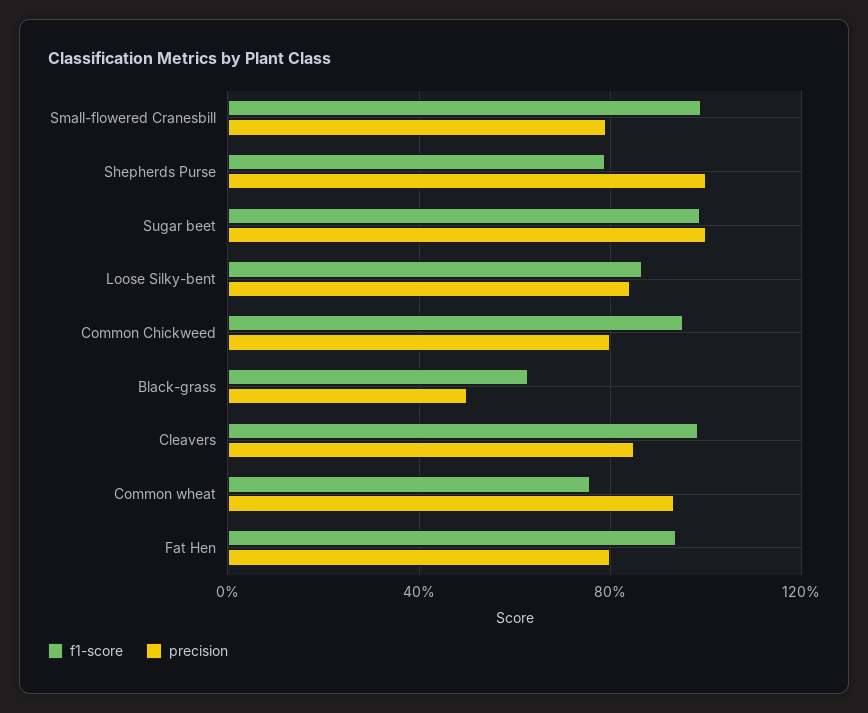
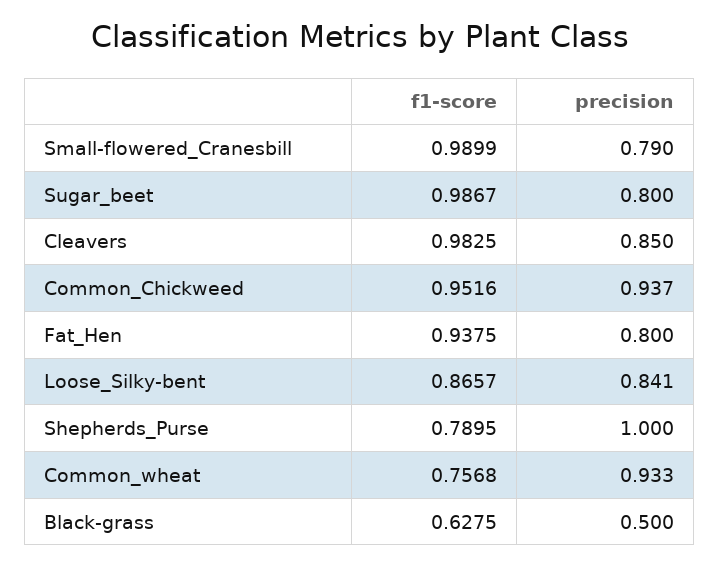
precision, Sugar beet: 1 -> 0.8
precision, Common Chickweed: 0.8 -> 0.937

